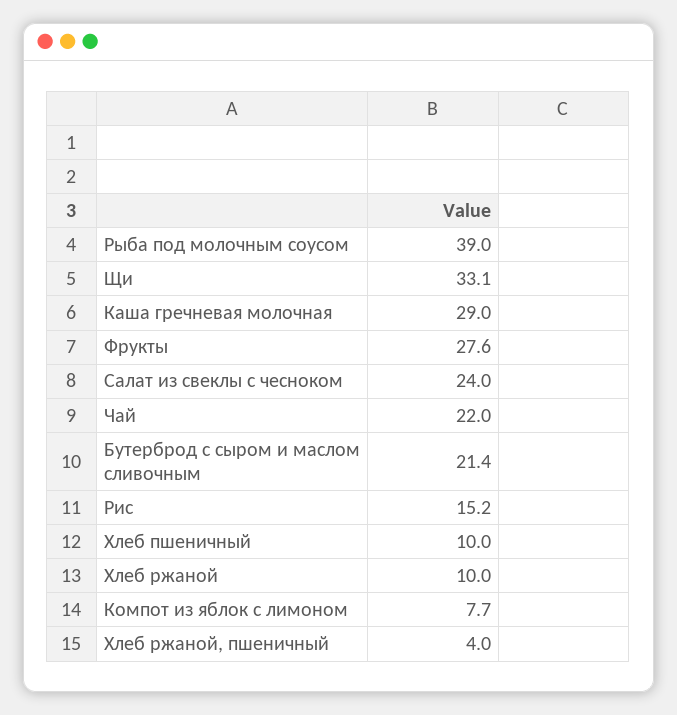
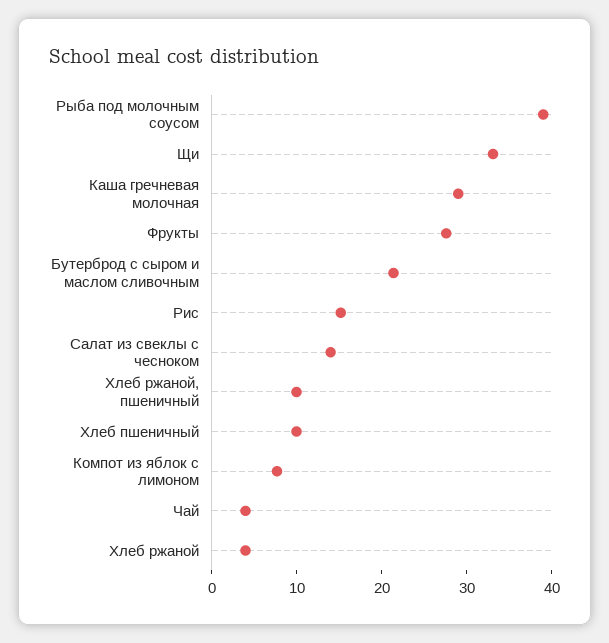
Салат из свеклы с чесноком: 24 -> 14
Чай: 22 -> 4
Хлеб ржаной: 10 -> 4
Хлеб ржаной, пшеничный: 4 -> 10

